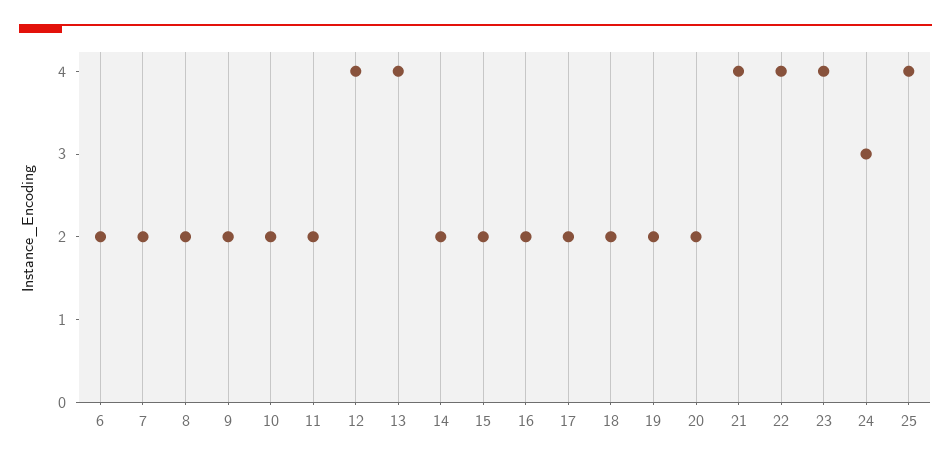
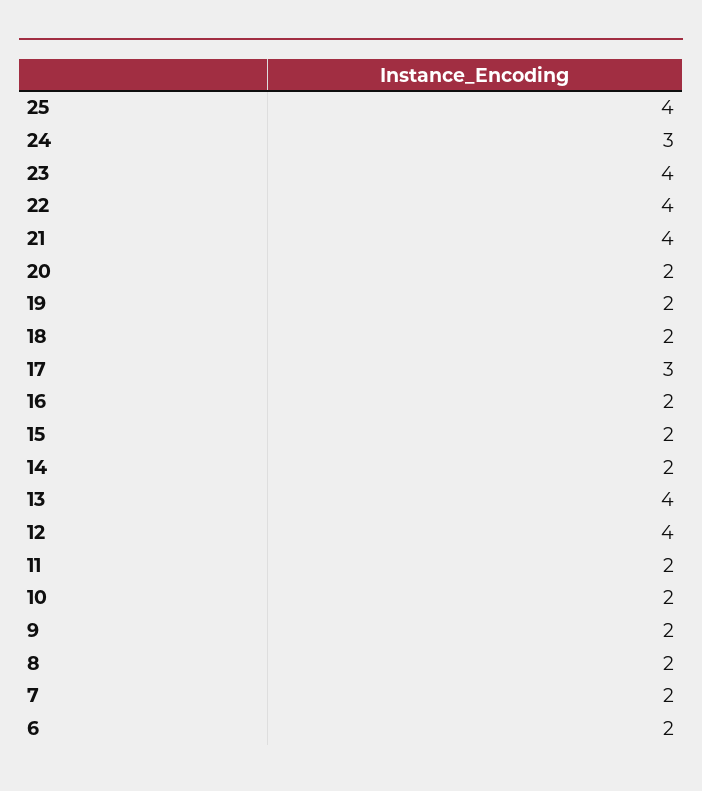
17: 2 -> 3

